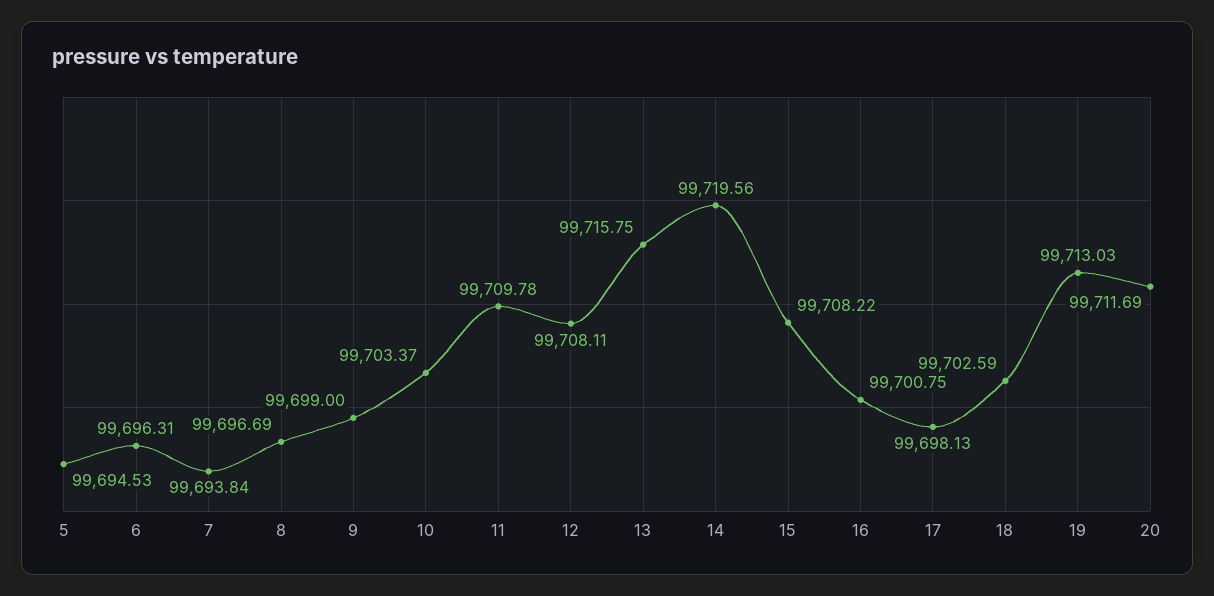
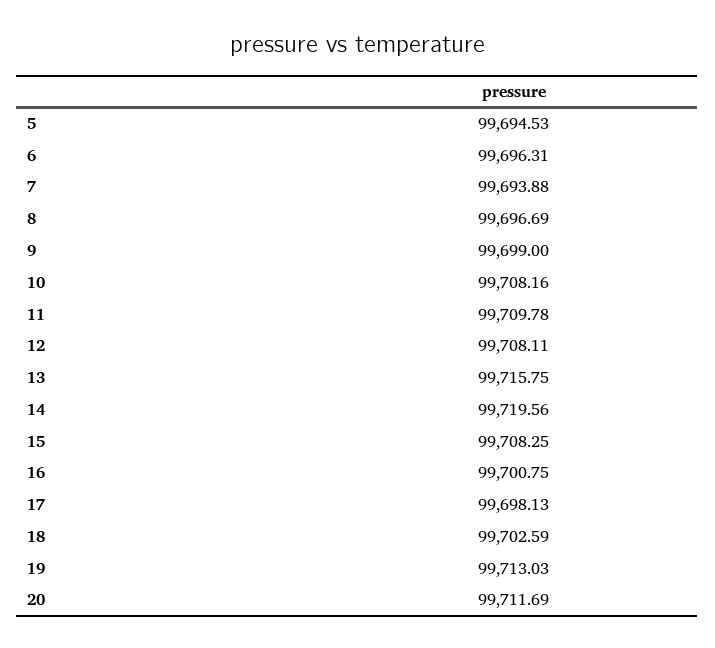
7: 99693.84 -> 99693.88
10: 99703.37 -> 99708.16
15: 99708.22 -> 99708.25

